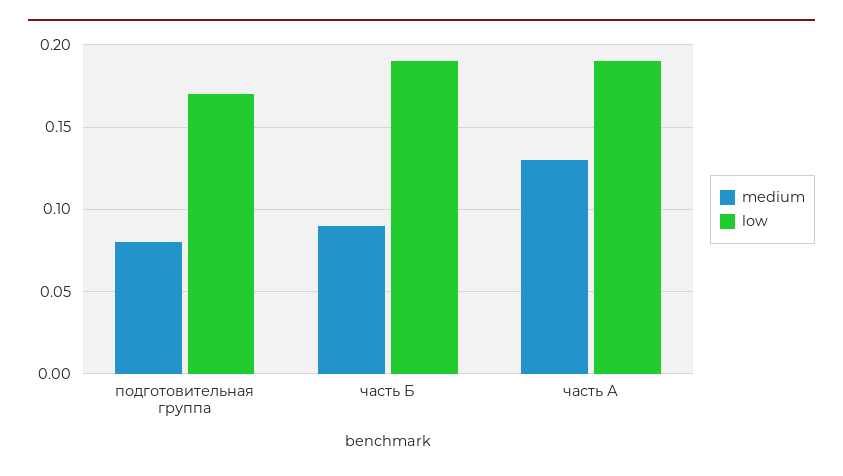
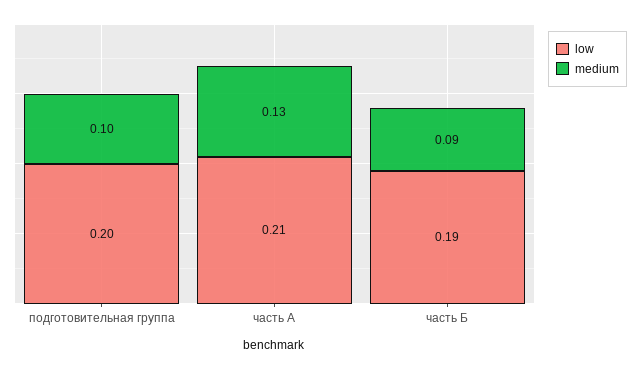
medium, подготовительная группа: 0.08 -> 0.1
low, подготовительная группа: 0.17 -> 0.2
low, часть А: 0.19 -> 0.21

